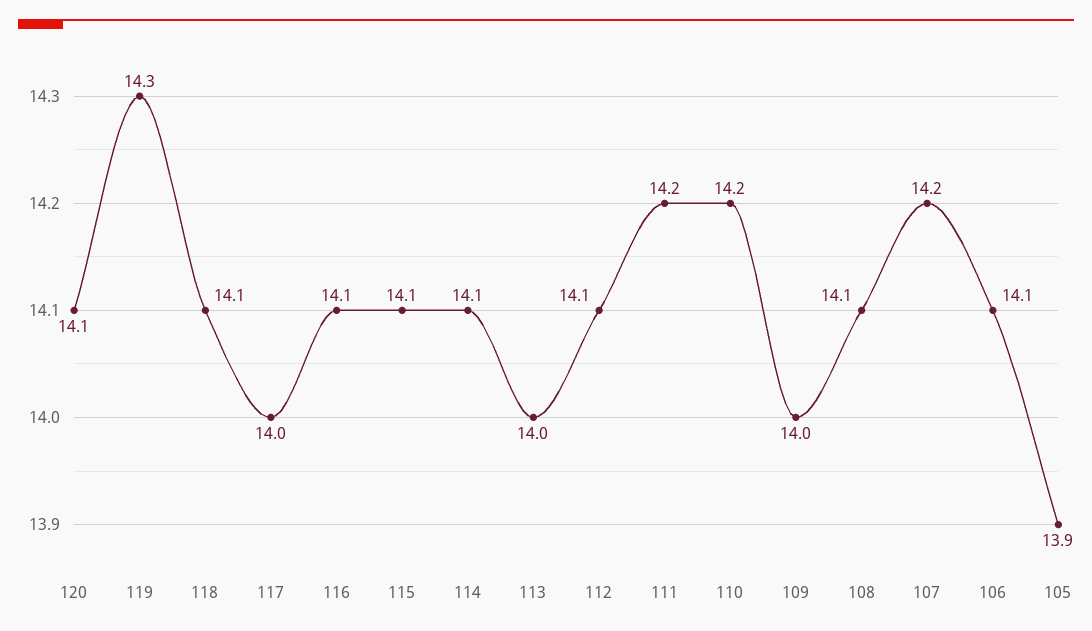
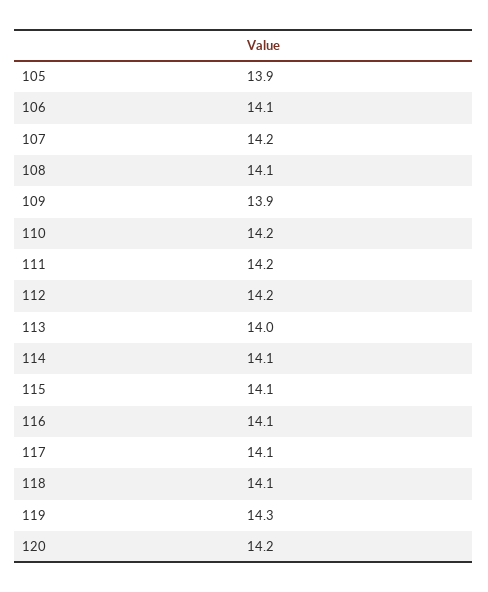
120: 14.1 -> 14.2
117: 14 -> 14.1
112: 14.1 -> 14.2
109: 14 -> 13.9

